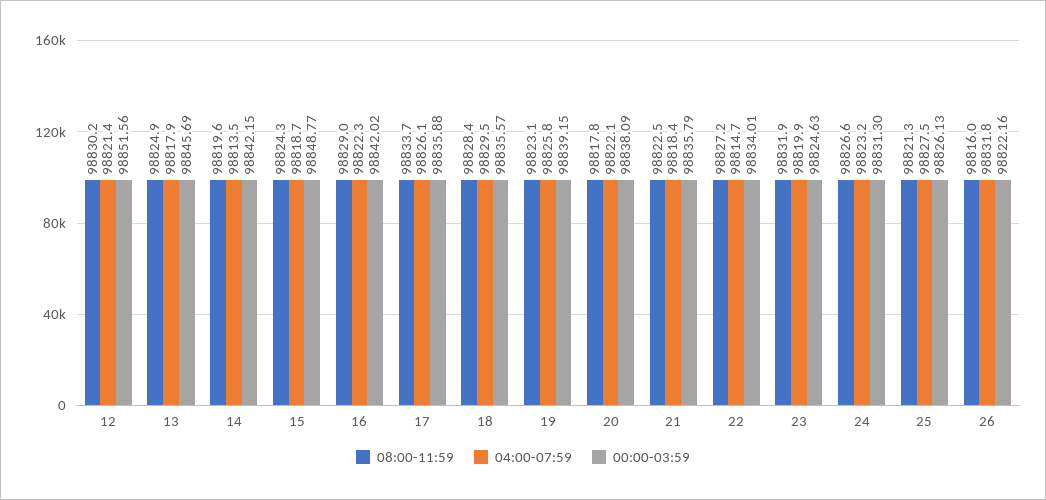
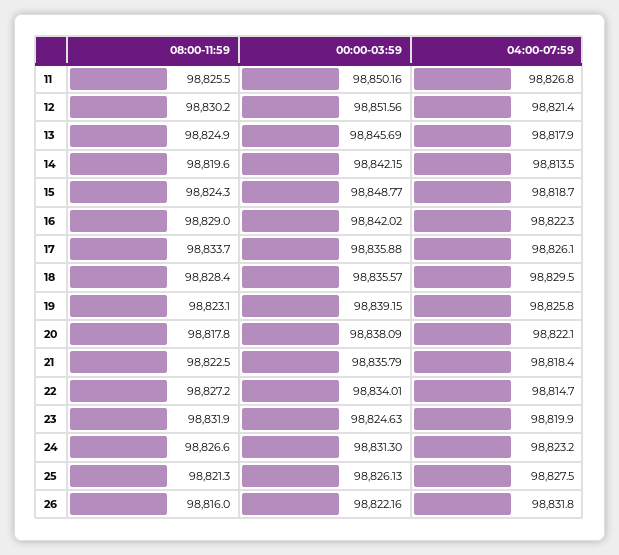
08:00-11:59, 11: none -> 98825.5
00:00-03:59, 11: none -> 98850.16
04:00-07:59, 11: none -> 98826.8

